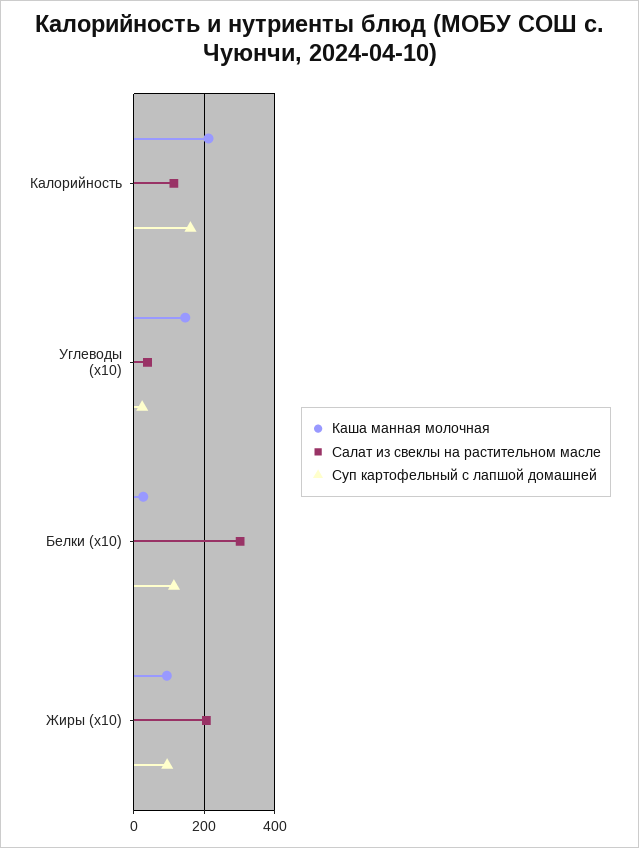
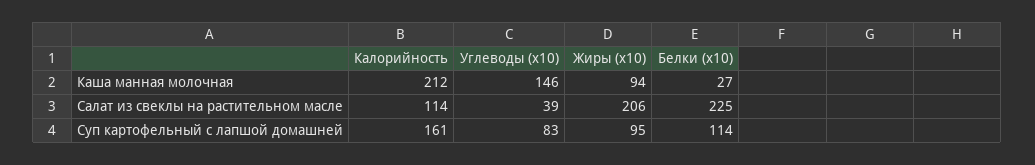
Суп картофельный с лапшой домашней, Углеводы (x10): 20 -> 83
Салат из свеклы на растительном масле, Белки (x10): 300 -> 225

